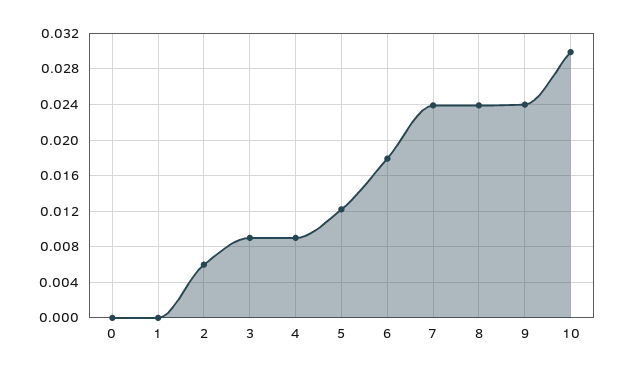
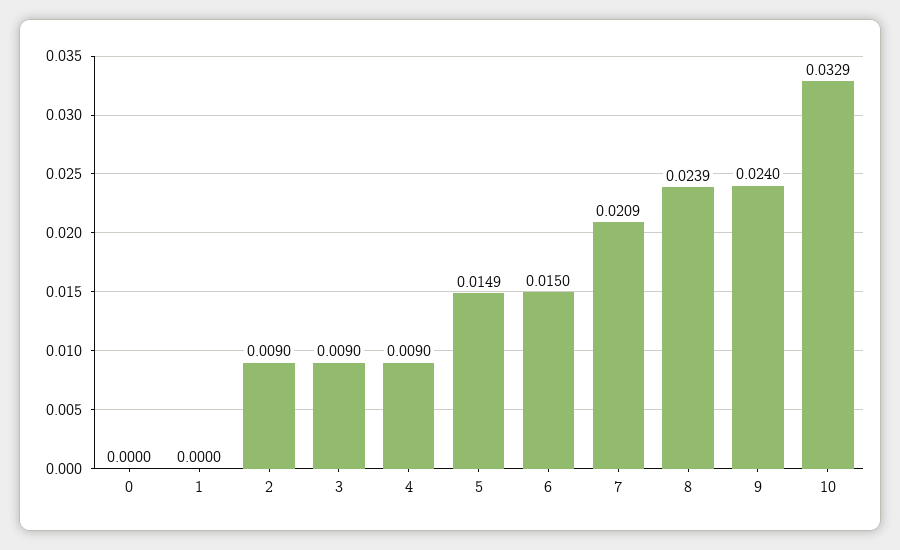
2: 0.006 -> 0.009
5: 0.012 -> 0.0149
6: 0.018 -> 0.015
7: 0.024 -> 0.0209
10: 0.03 -> 0.0329

